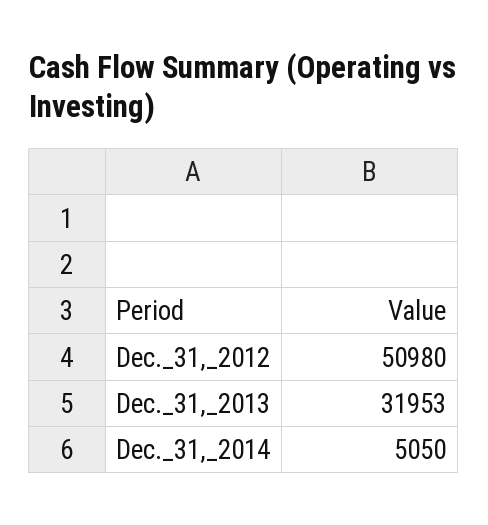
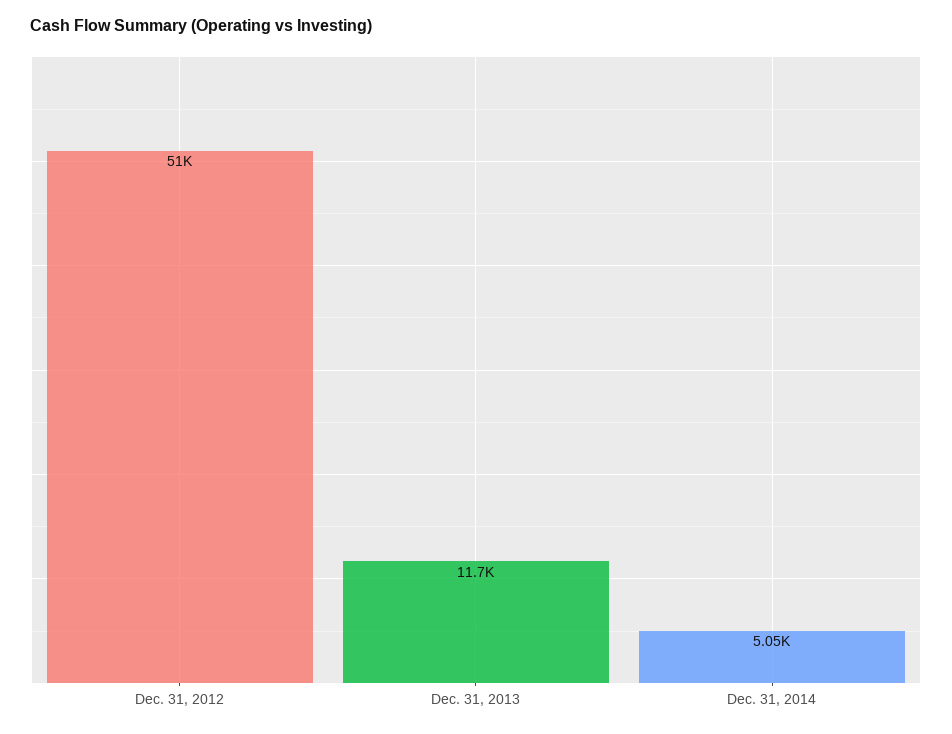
Dec._31,_2013: 31953 -> 11700

